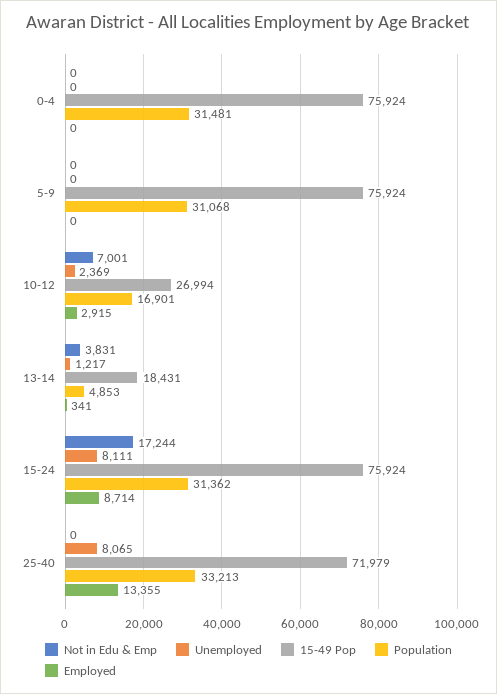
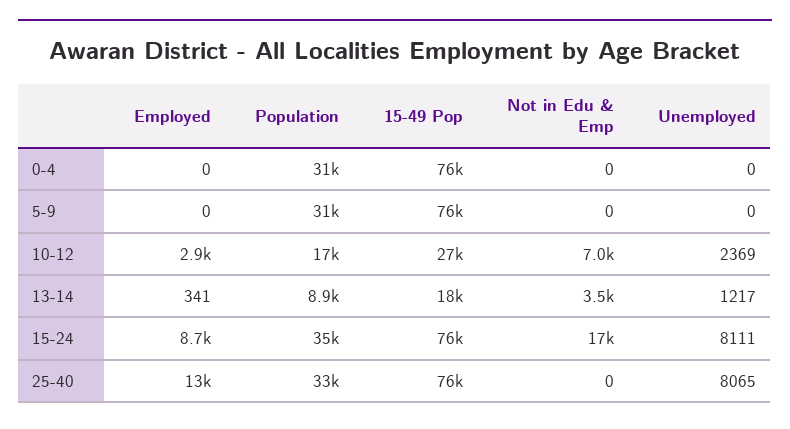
Not in Edu & Emp, 13-14: 3831 -> 3500
Population, 13-14: 4853 -> 8900
Population, 15-24: 31362 -> 35000
15-49 Pop, 25-40: 71979 -> 76000

